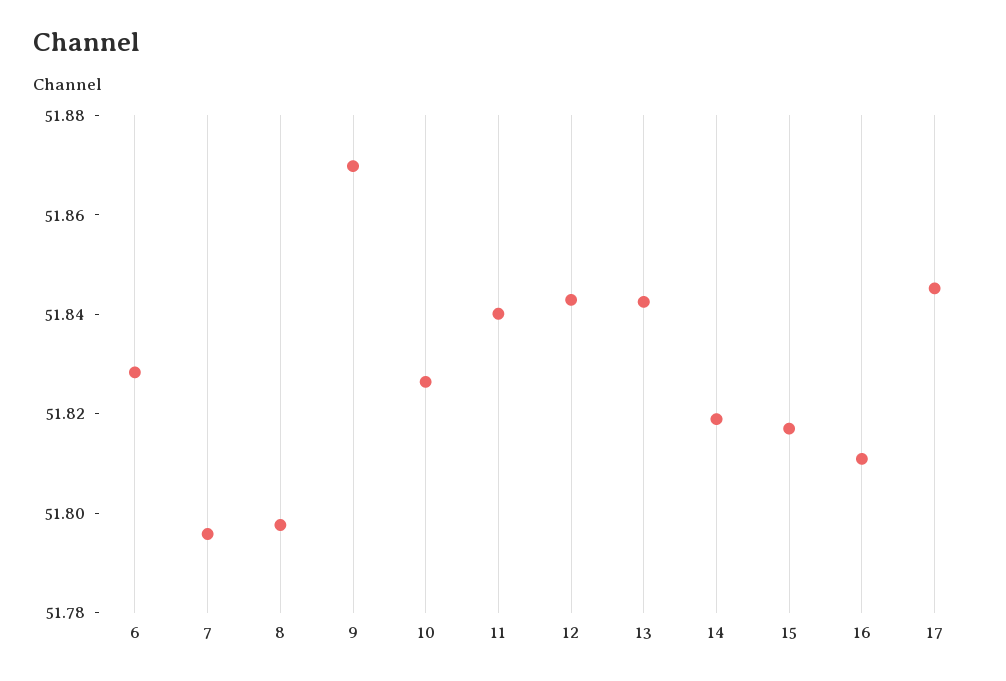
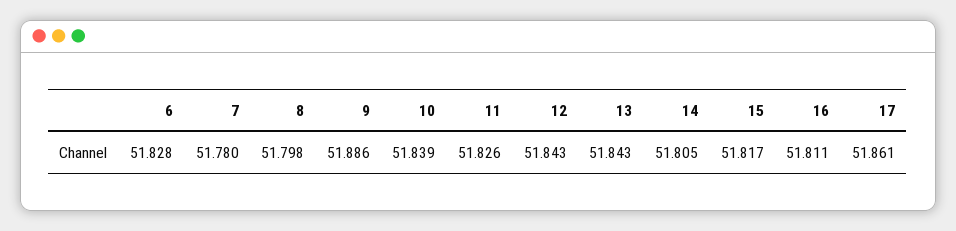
7: 51.795 -> 51.78
9: 51.87 -> 51.886
10: 51.825 -> 51.839
11: 51.84 -> 51.826
14: 51.82 -> 51.805
17: 51.845 -> 51.861

